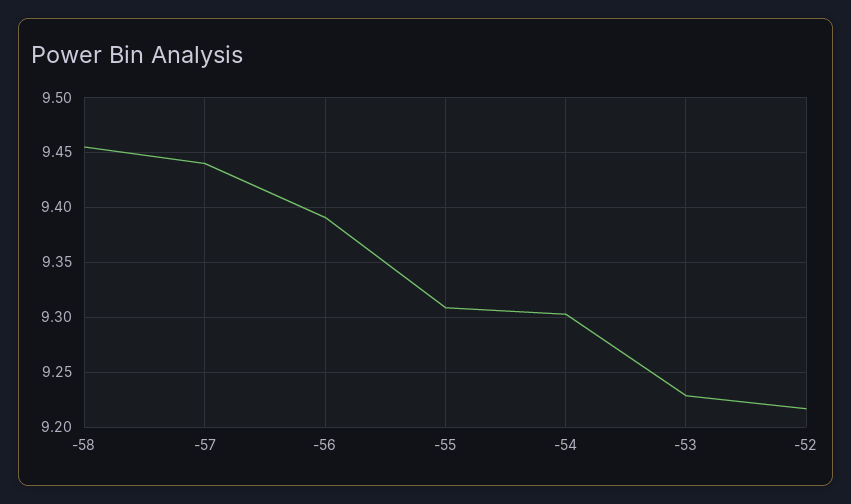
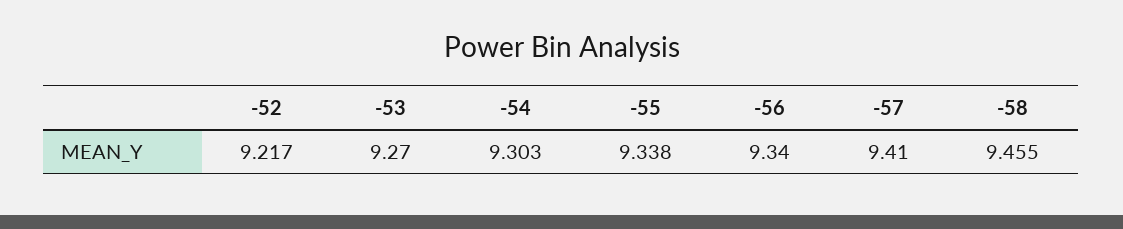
-57: 9.44 -> 9.41
-56: 9.39 -> 9.34
-55: 9.31 -> 9.338
-53: 9.23 -> 9.27

